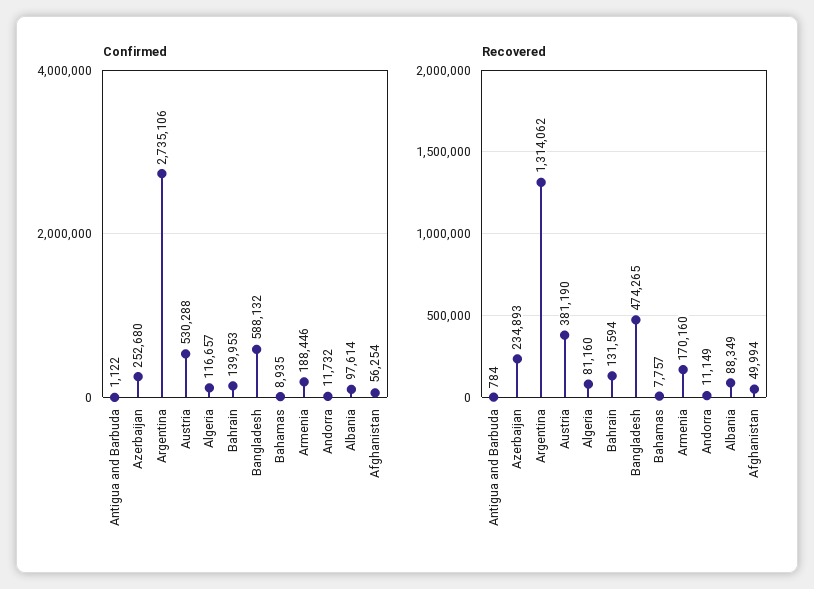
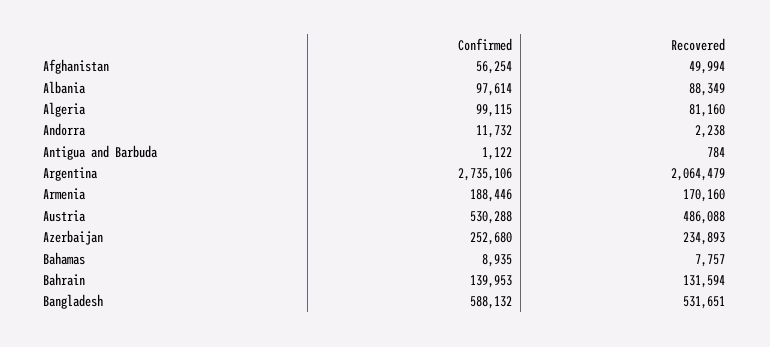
Confirmed, Algeria: 116657 -> 99115
Recovered, Argentina: 1314062 -> 2064479
Recovered, Austria: 381190 -> 486088
Recovered, Bangladesh: 474265 -> 531651
Recovered, Andorra: 11149 -> 2238

